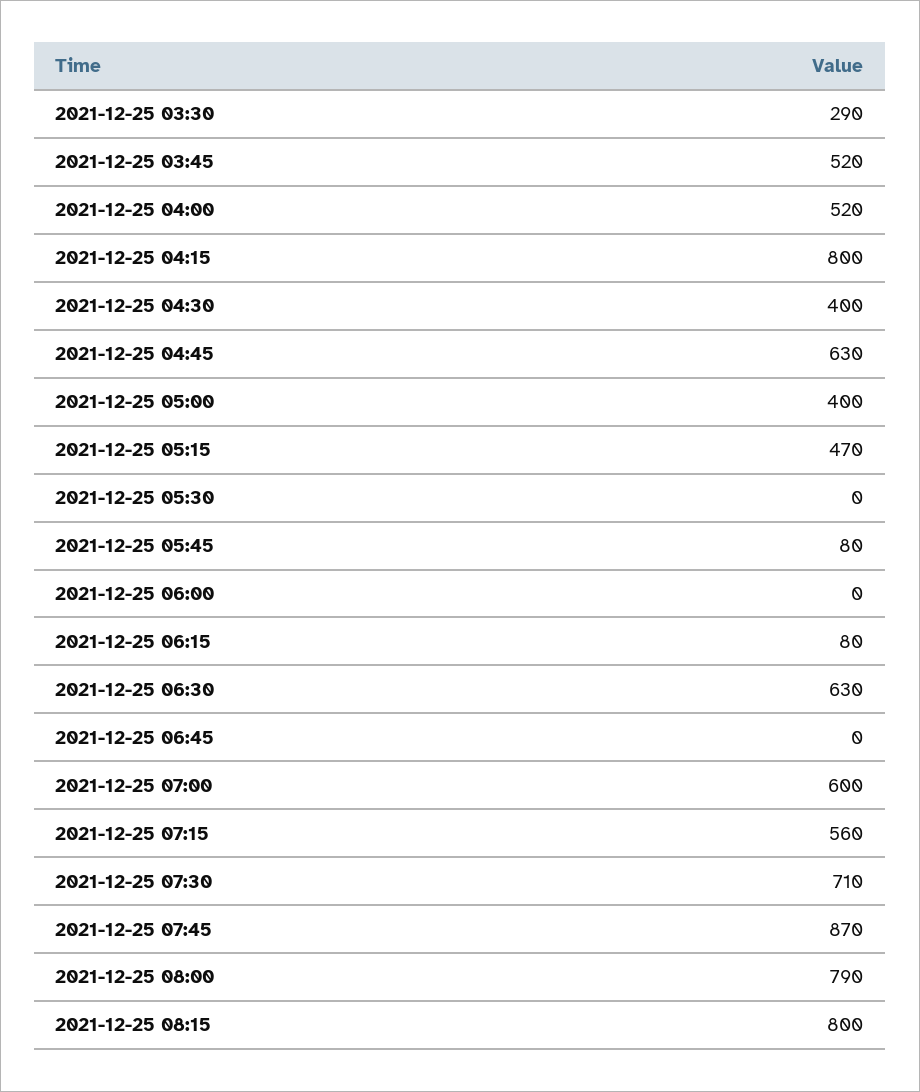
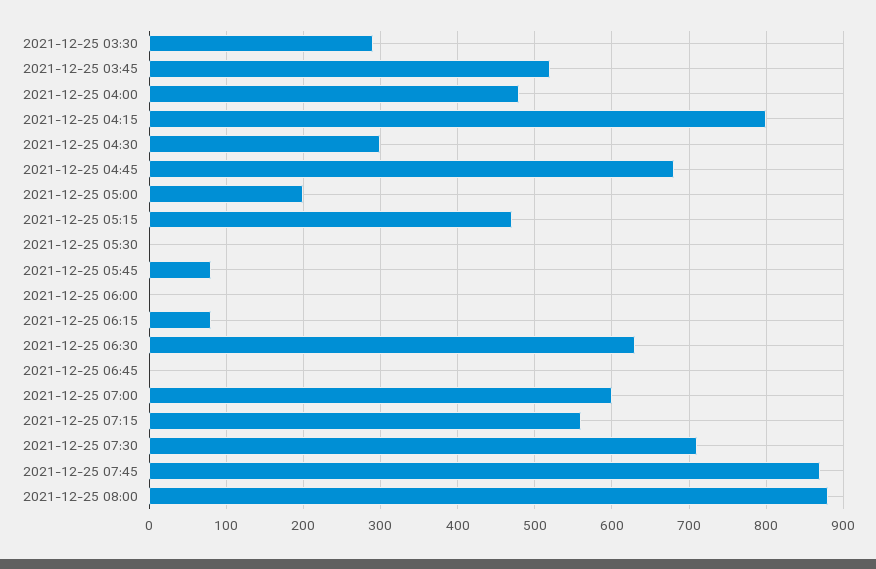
2021-12-25 04:00: 520 -> 480
2021-12-25 04:30: 400 -> 300
2021-12-25 04:45: 630 -> 680
2021-12-25 05:00: 400 -> 200
2021-12-25 08:00: 790 -> 880
2021-12-25 08:15: 800 -> none

